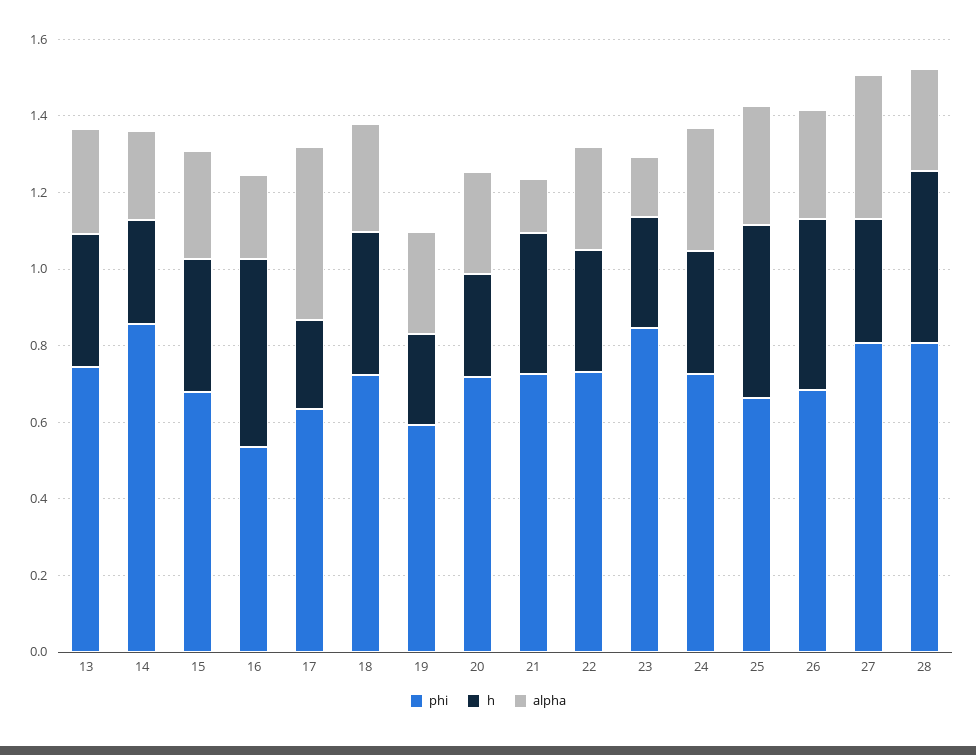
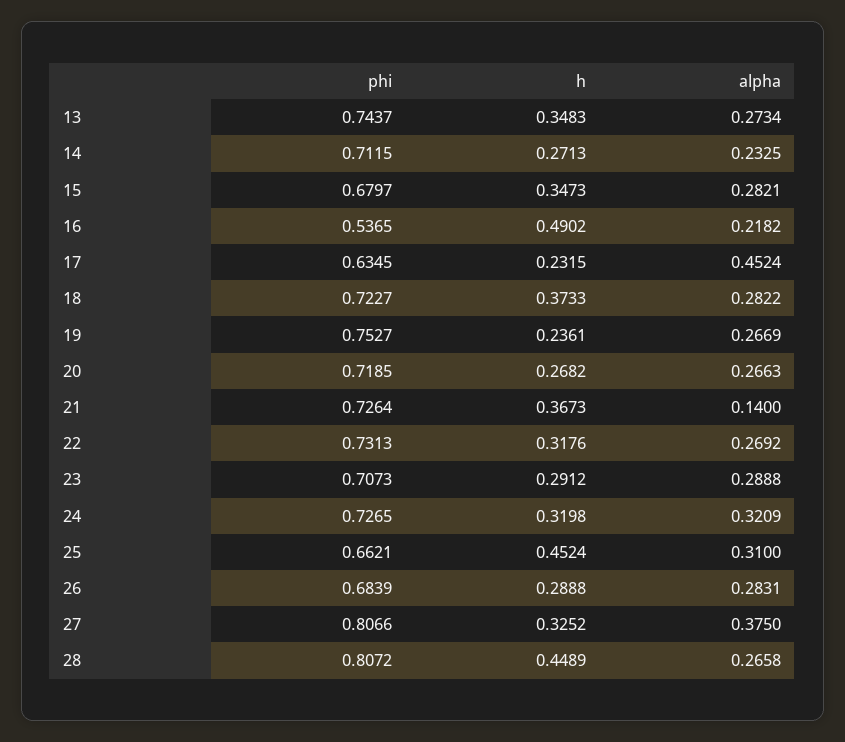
phi, 14: 0.85 -> 0.7115
phi, 19: 0.6 -> 0.7527
phi, 23: 0.85 -> 0.7073
alpha, 23: 0.15 -> 0.2888
h, 26: 0.45 -> 0.2888

